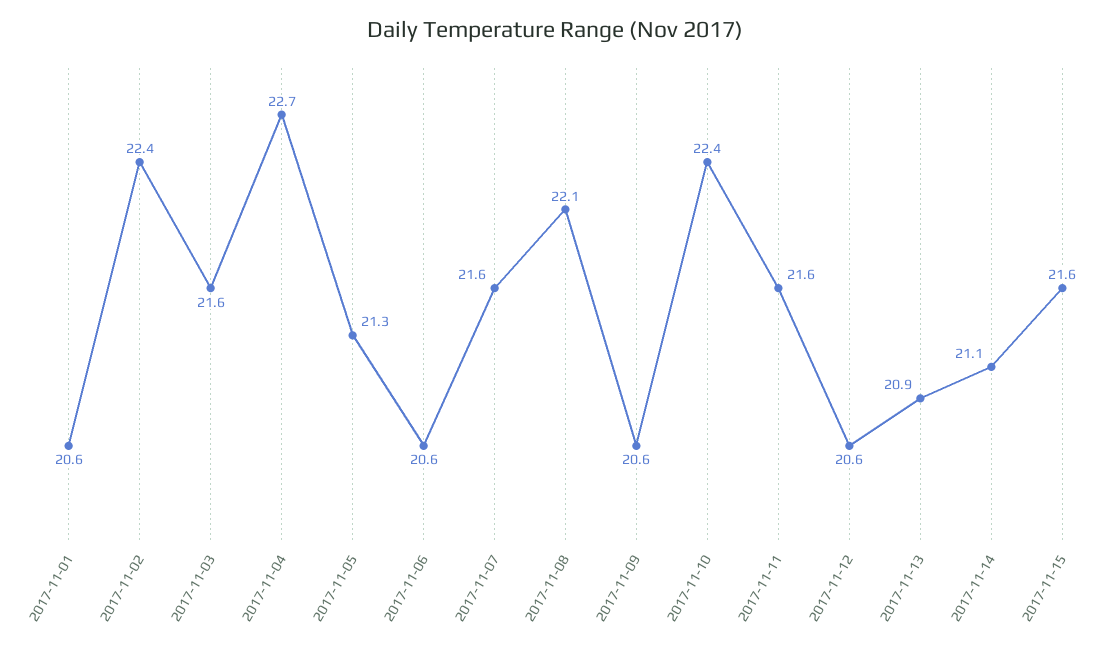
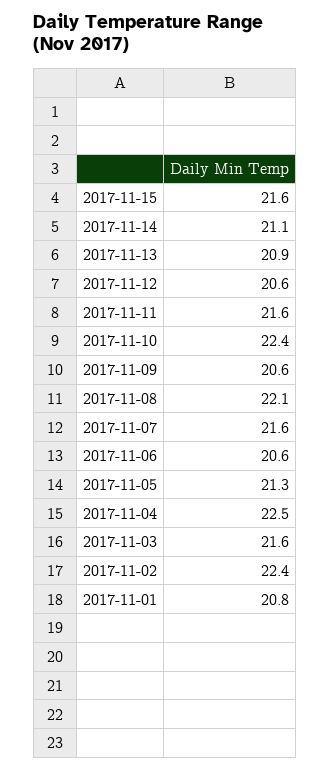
2017-11-01: 20.6 -> 20.8
2017-11-04: 22.7 -> 22.5

